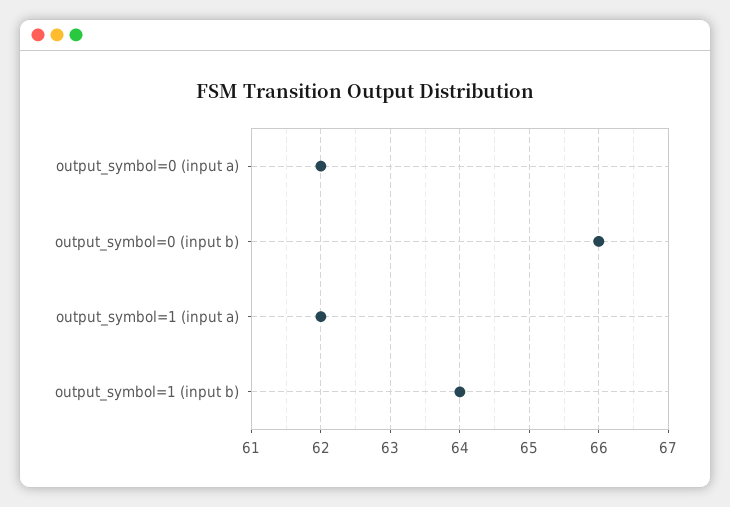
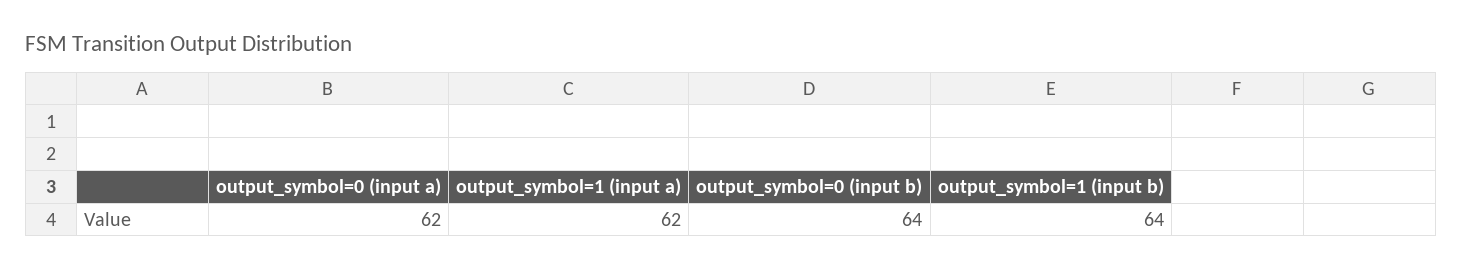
output_symbol=0 (input b): 66 -> 64

